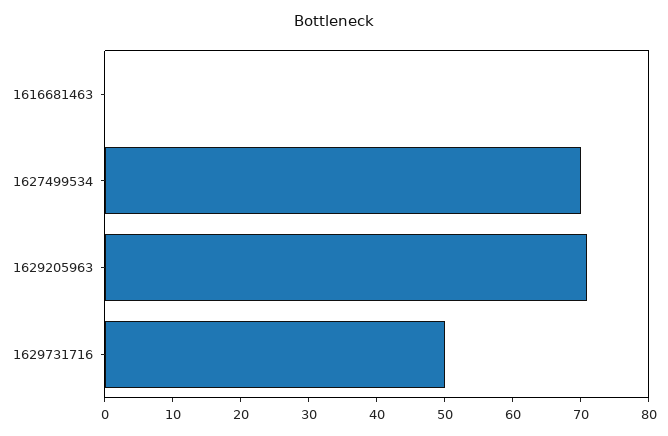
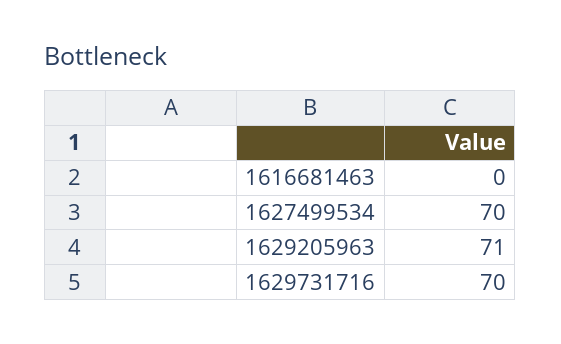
1629731716: 50 -> 70

